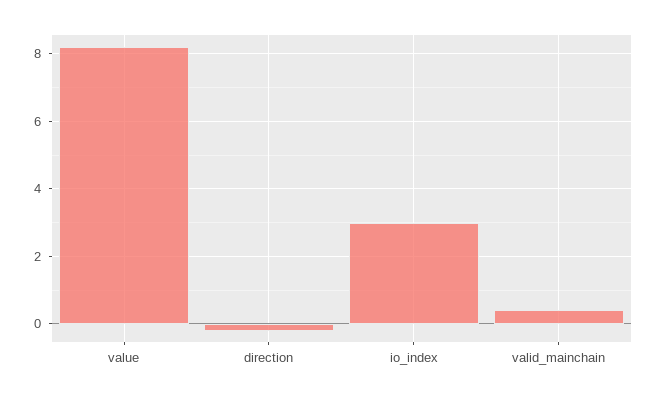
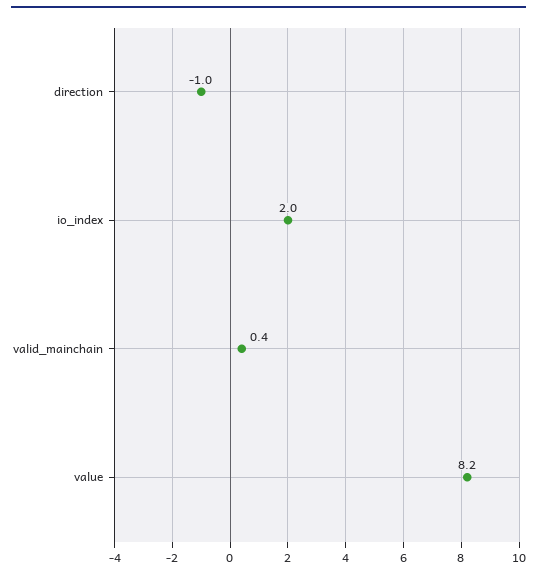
direction: -0.2 -> -1
io_index: 3 -> 2

